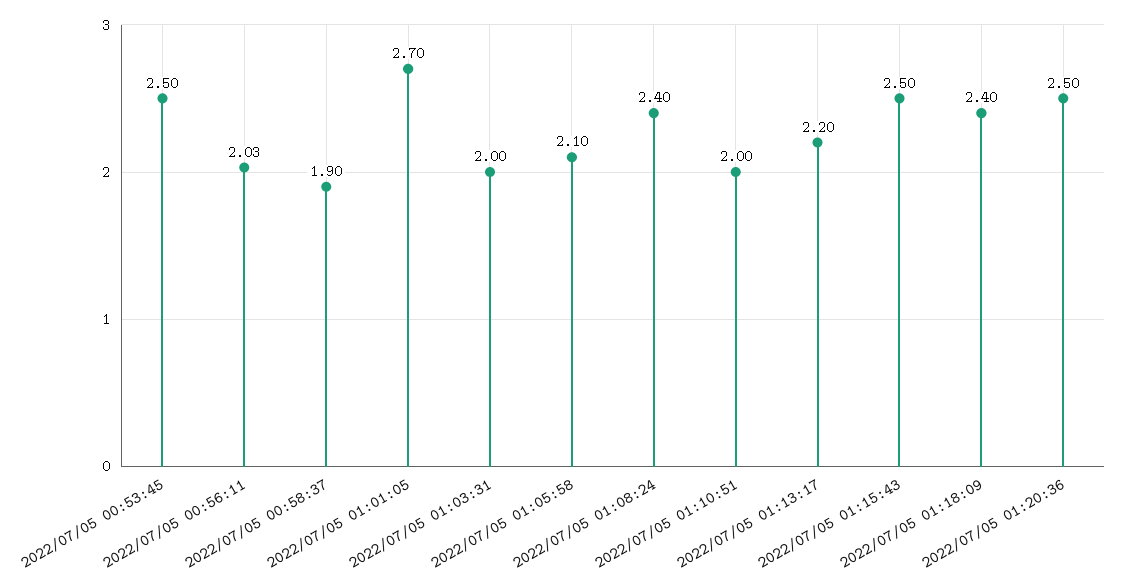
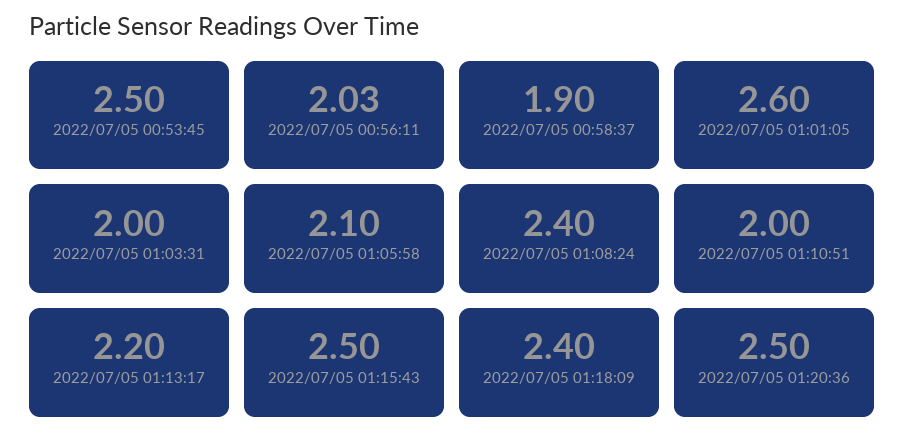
2022/07/05 01:01:05: 2.7 -> 2.6

